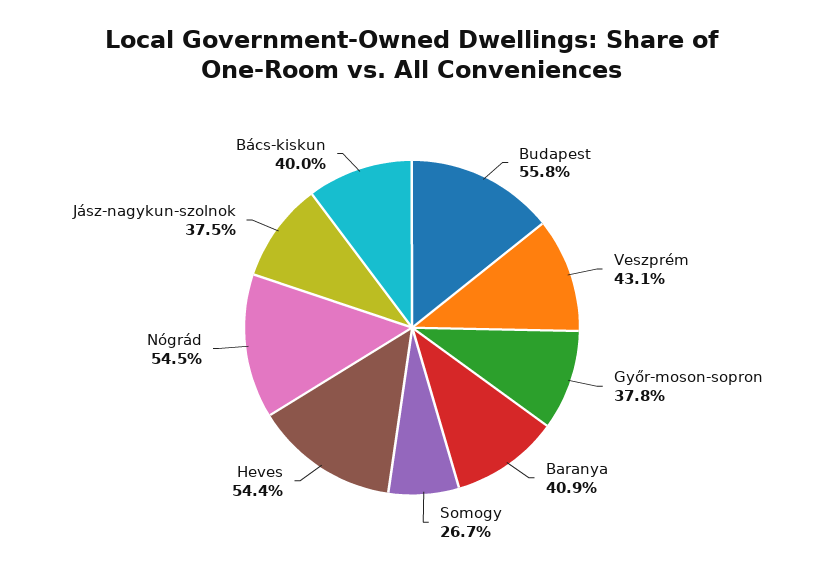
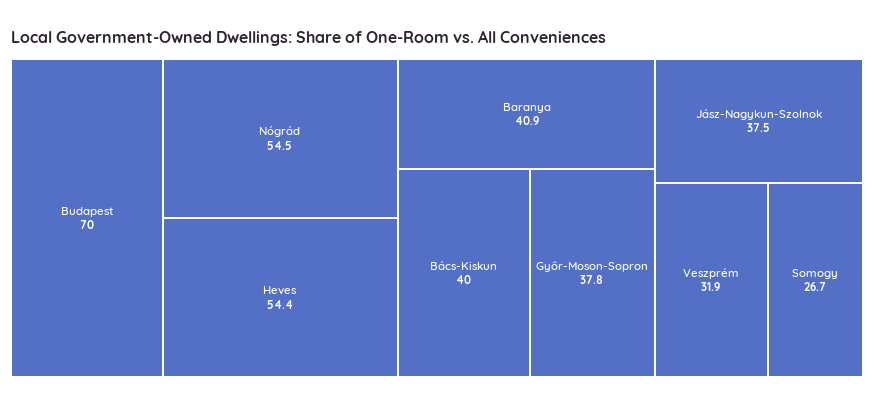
Budapest: 55.8 -> 70
Veszprém: 43.1 -> 31.9

